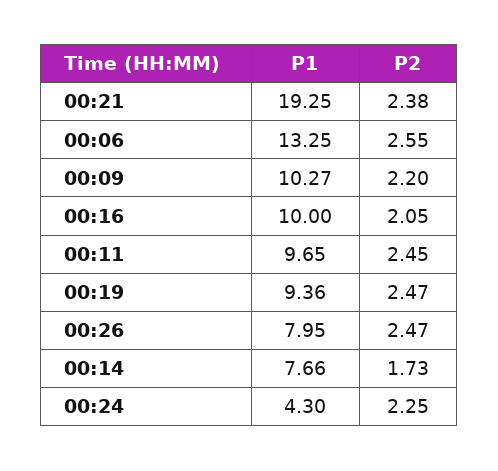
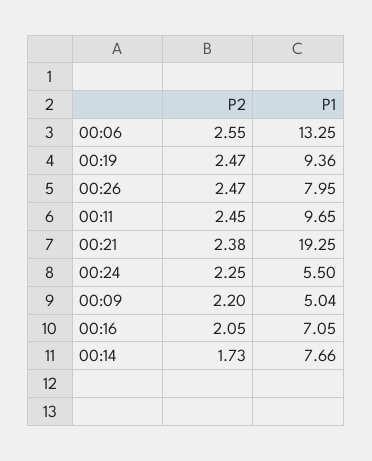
P1, 00:09: 10.27 -> 5.04
P1, 00:16: 10 -> 7.05
P1, 00:24: 4.3 -> 5.5

